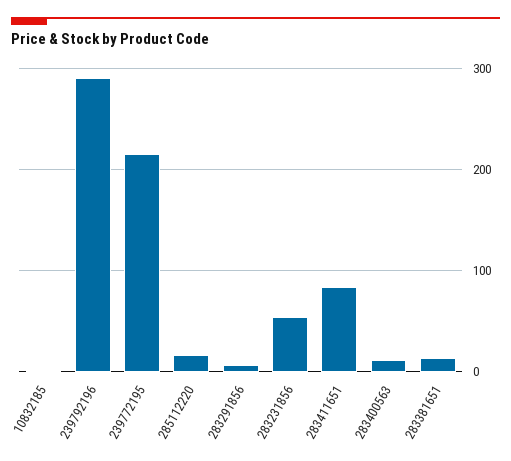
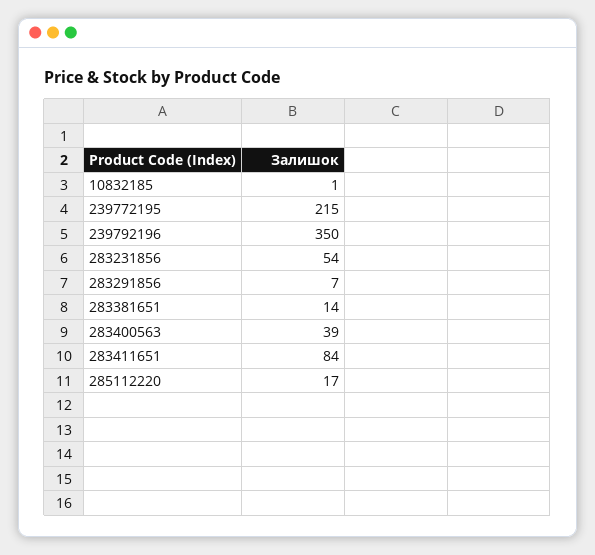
239792196: 290 -> 350
283400563: 10 -> 39

